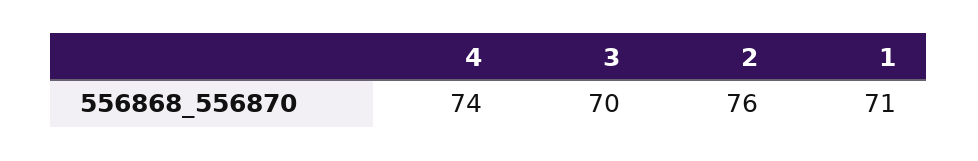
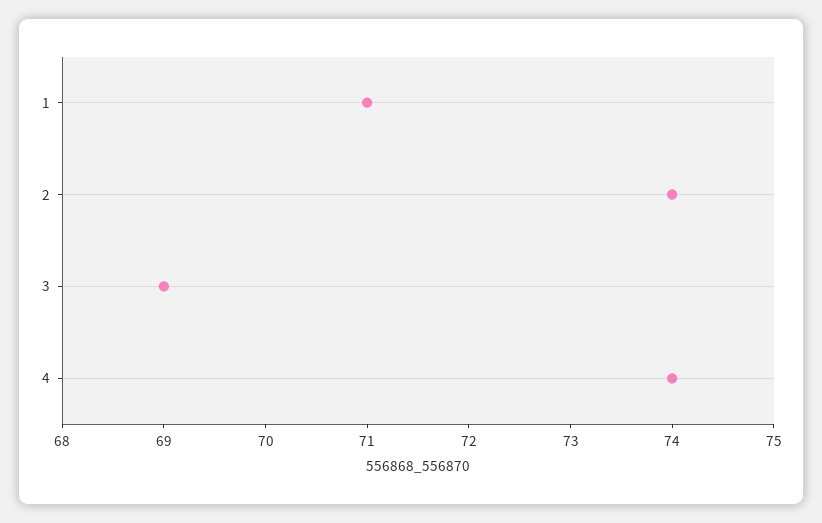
3: 70 -> 69
2: 76 -> 74

